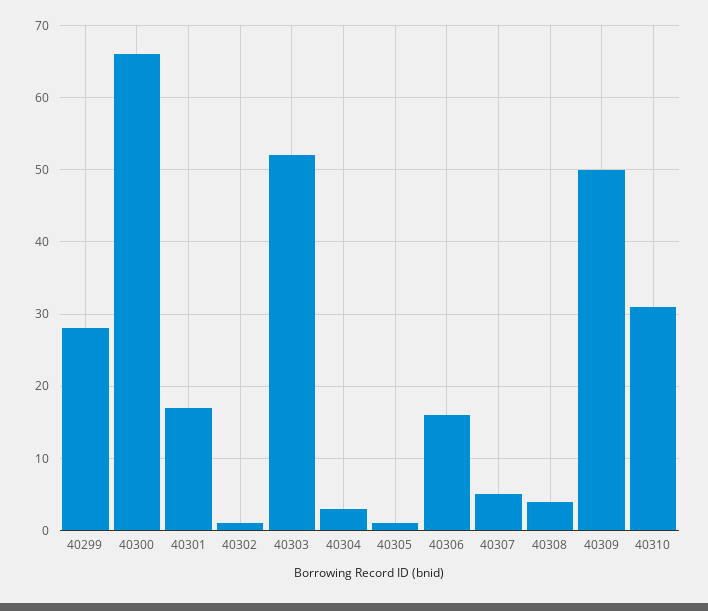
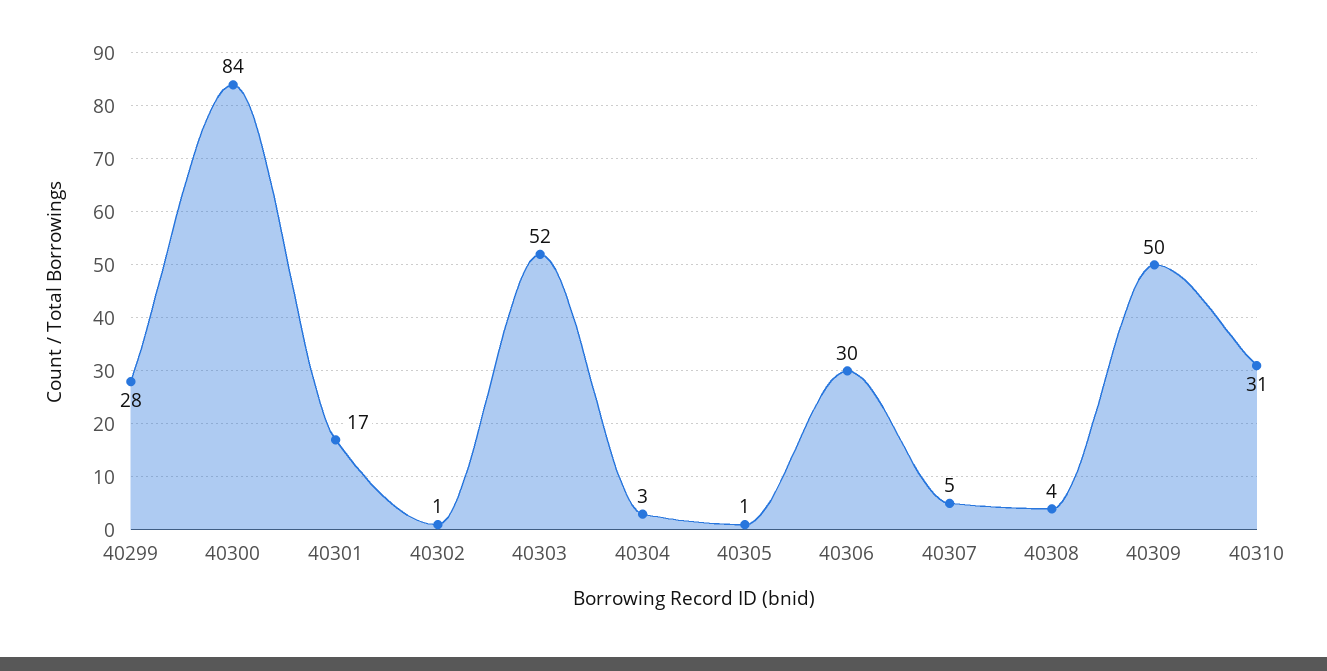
40300: 66 -> 84
40306: 16 -> 30

